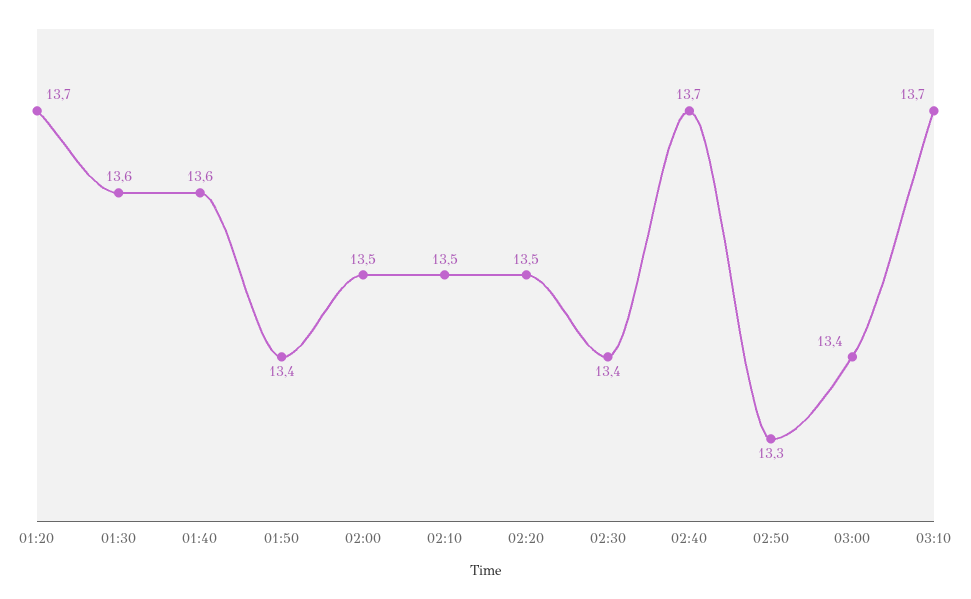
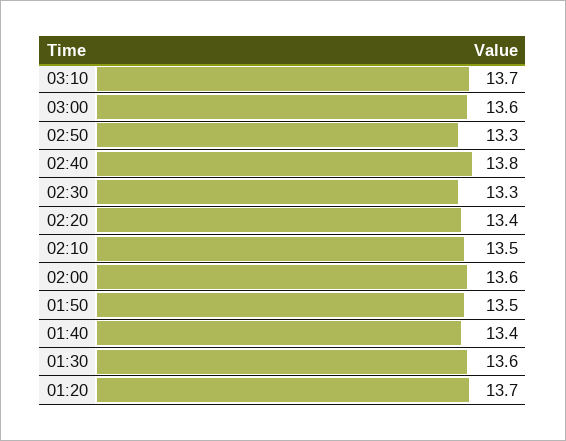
01:40: 13.6 -> 13.4
01:50: 13.4 -> 13.5
02:00: 13.5 -> 13.6
02:20: 13.5 -> 13.4
02:30: 13.4 -> 13.3
02:40: 13.7 -> 13.8
03:00: 13.4 -> 13.6

